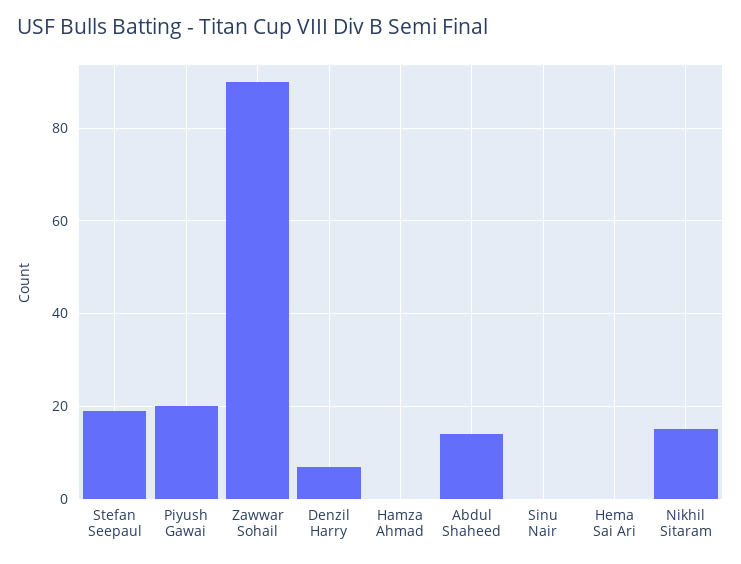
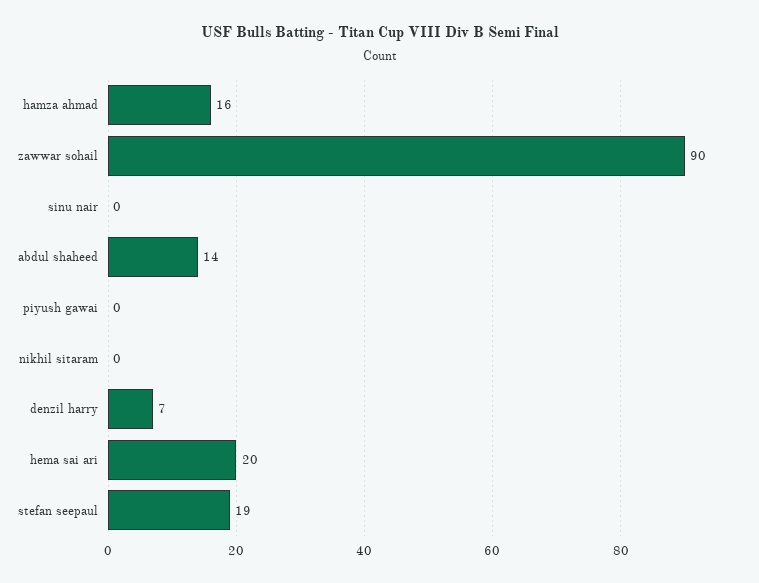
Piyush Gawai: 20 -> 0
Hamza Ahmad: 0 -> 16
Hema Sai Ari: 0 -> 20
Nikhil Sitaram: 15 -> 0

